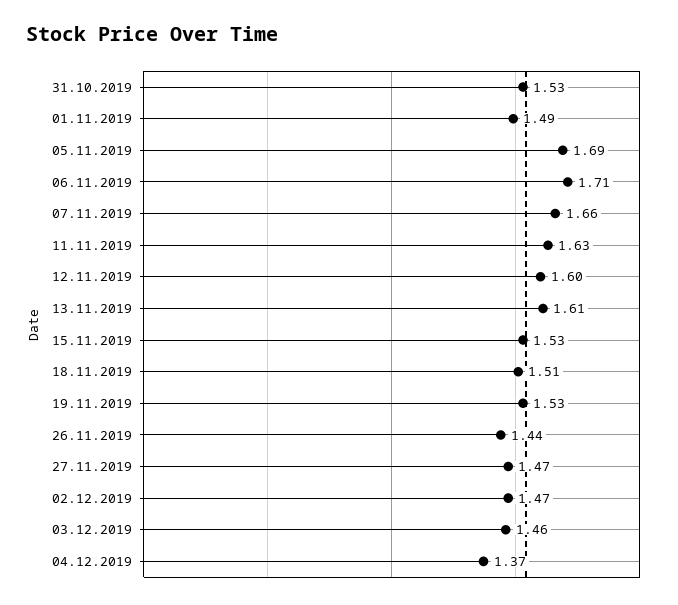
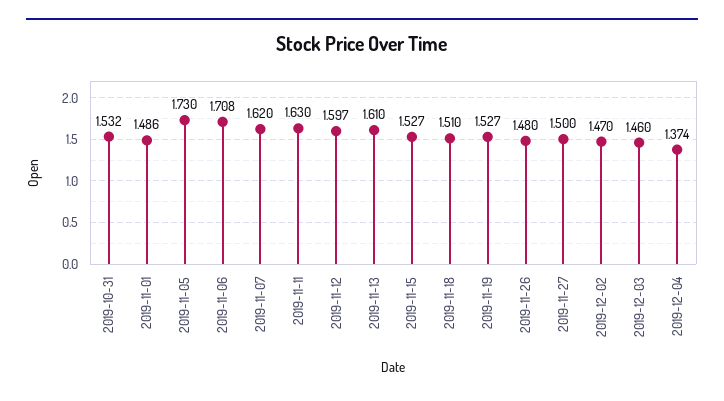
05.11.2019: 1.69 -> 1.73
07.11.2019: 1.66 -> 1.62
26.11.2019: 1.44 -> 1.48
27.11.2019: 1.47 -> 1.5

